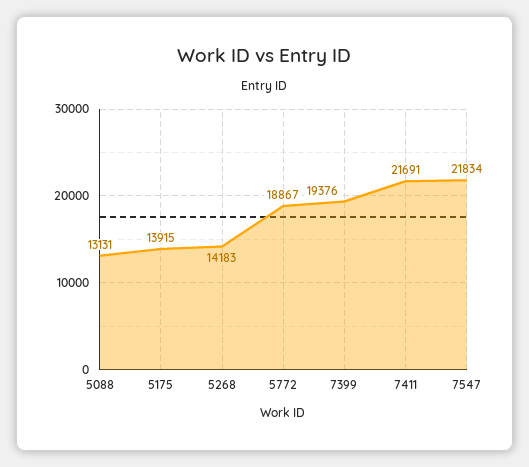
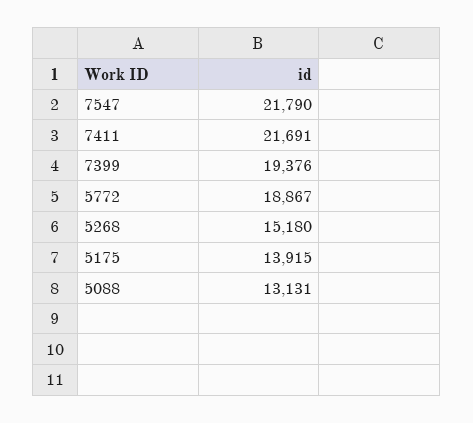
5268: 14183 -> 15180
7547: 21834 -> 21790

